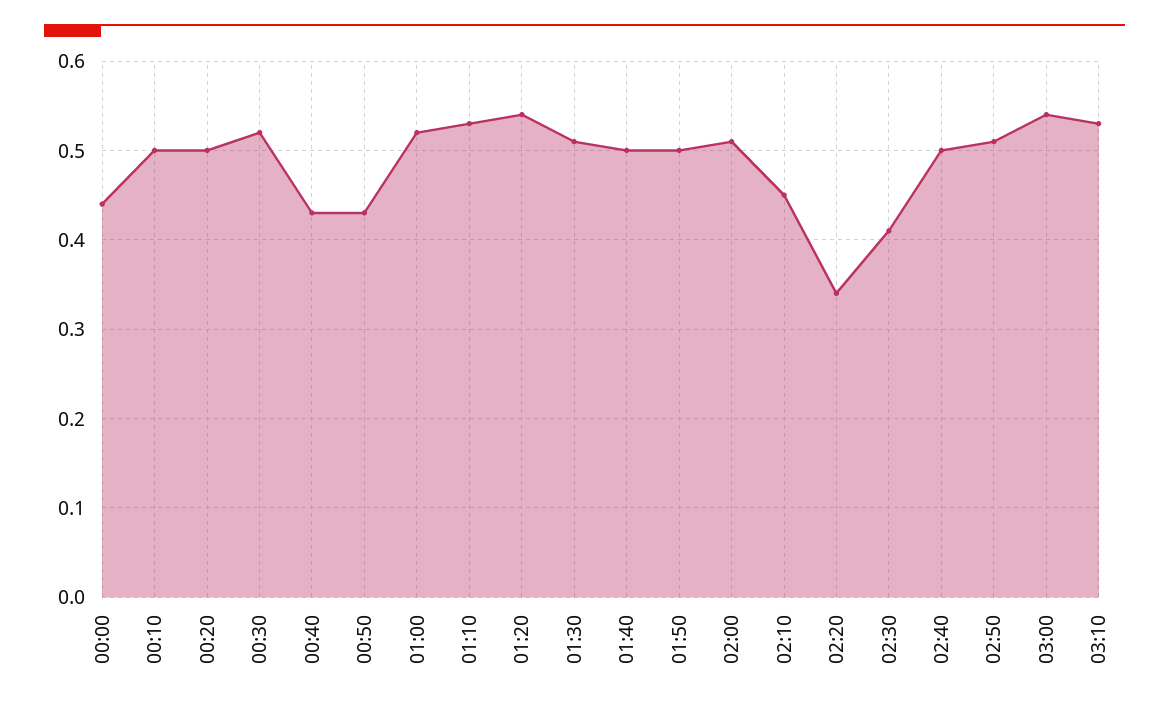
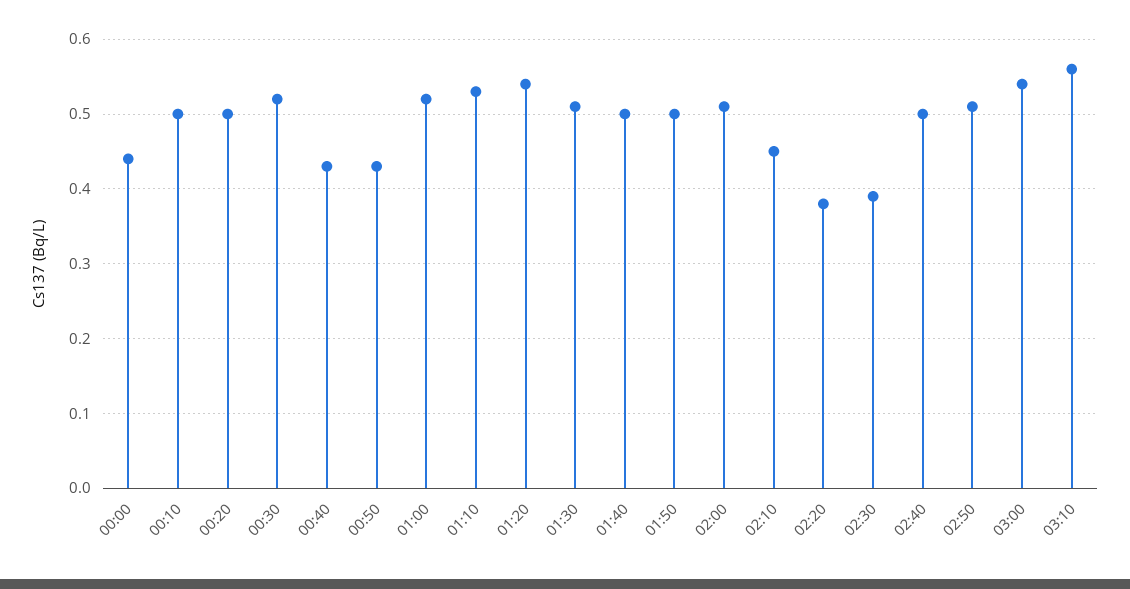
02:20: 0.34 -> 0.38
02:30: 0.41 -> 0.39
03:10: 0.53 -> 0.56

